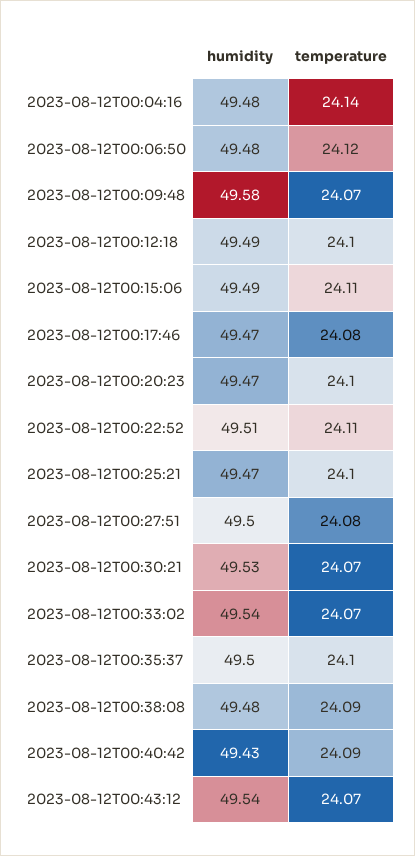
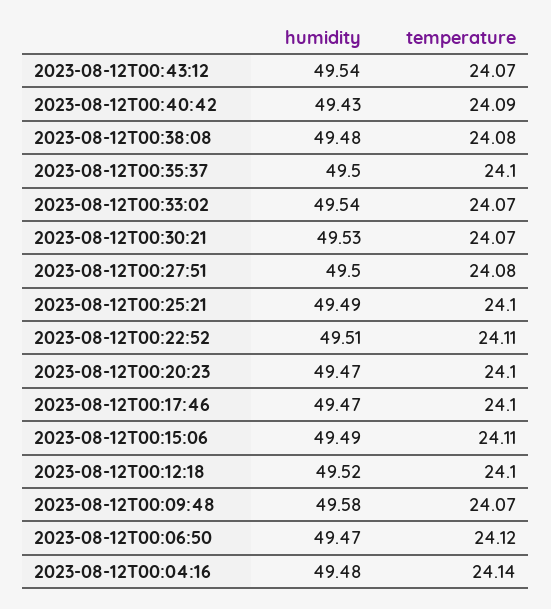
humidity, 2023-08-12T00:06:50: 49.48 -> 49.47
humidity, 2023-08-12T00:12:18: 49.49 -> 49.52
temperature, 2023-08-12T00:17:46: 24.08 -> 24.1
humidity, 2023-08-12T00:25:21: 49.47 -> 49.49
temperature, 2023-08-12T00:38:08: 24.09 -> 24.08

